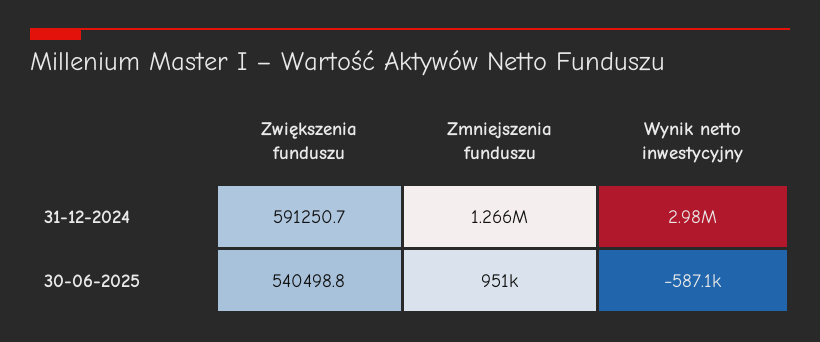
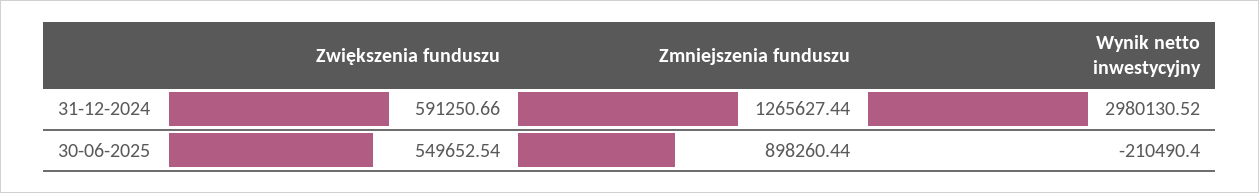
Zwiększenia funduszu, 30-06-2025: 540498.8 -> 549652.54
Zmniejszenia funduszu, 30-06-2025: 951000 -> 898260.44
Wynik netto inwestycyjny, 30-06-2025: -587100 -> -210490.4

